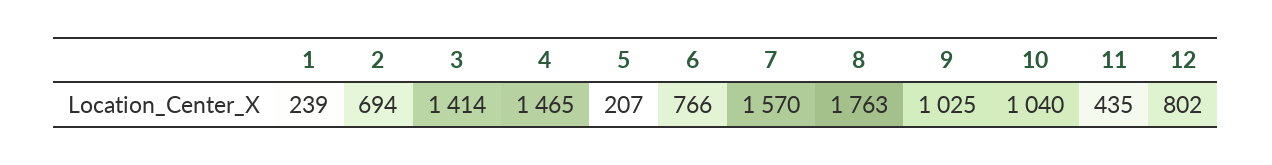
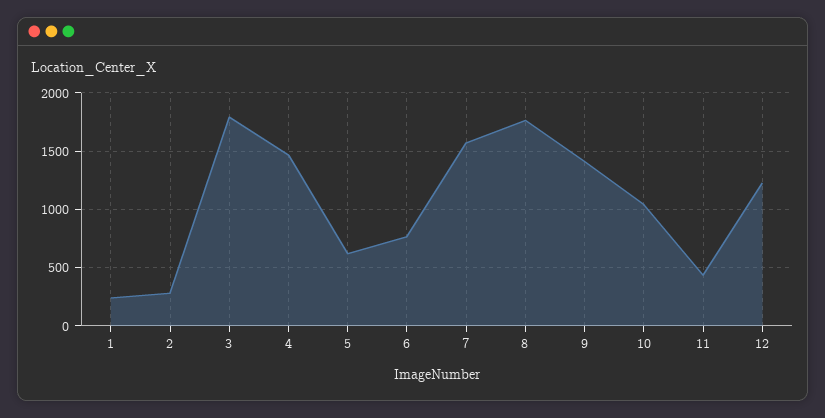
2: 694 -> 300
3: 1414 -> 1800
5: 207 -> 600
9: 1025 -> 1400
12: 802 -> 1200

